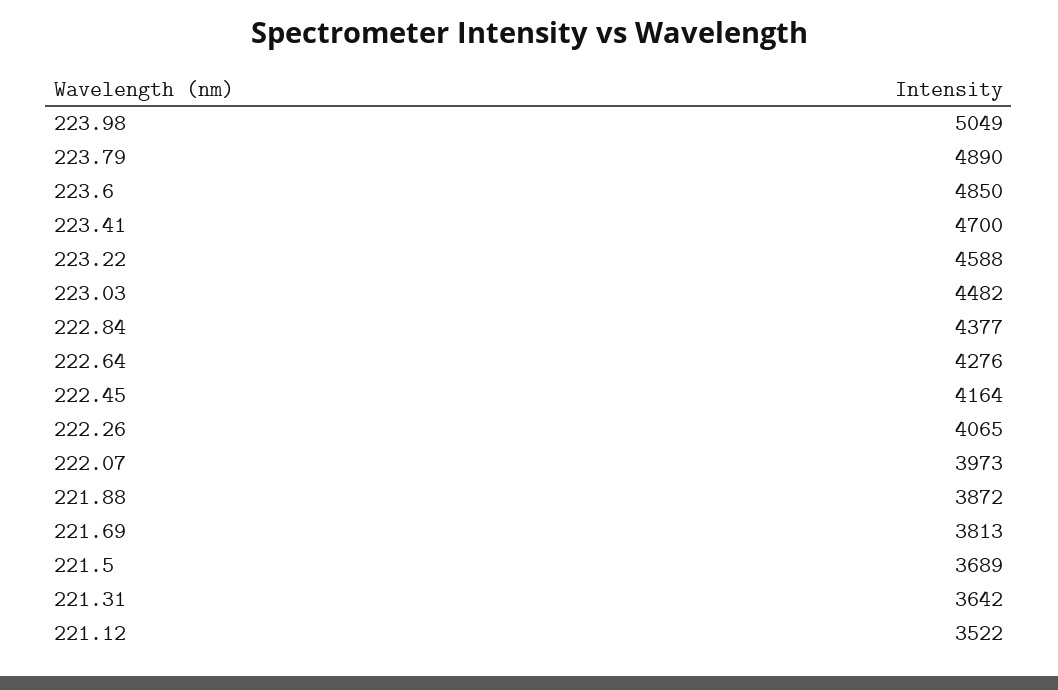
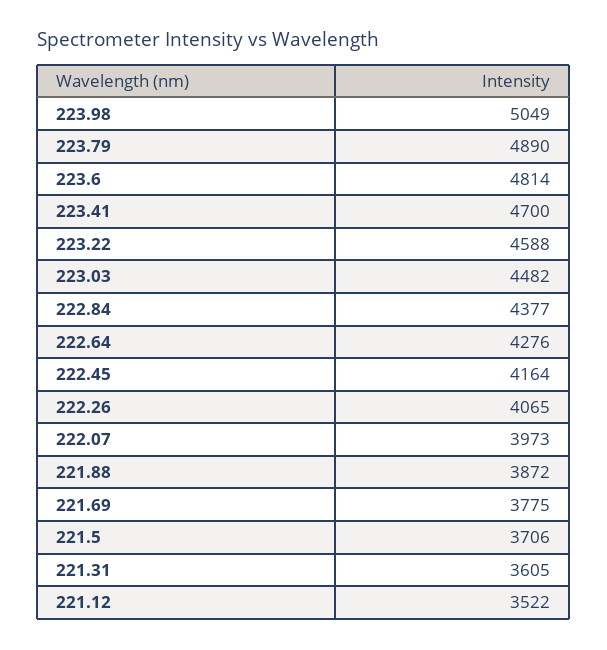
223.6: 4850 -> 4814
221.69: 3813 -> 3775
221.5: 3689 -> 3706
221.31: 3642 -> 3605

